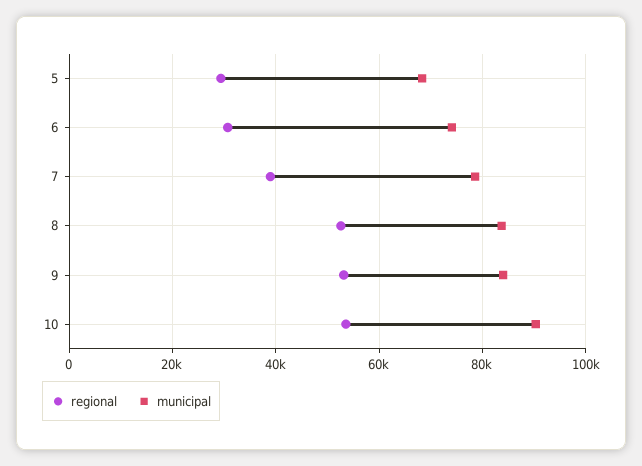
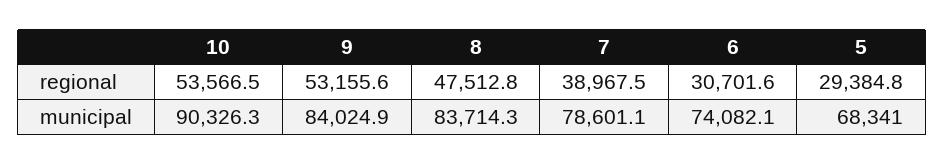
regional, 8: 52000 -> 47512.8

